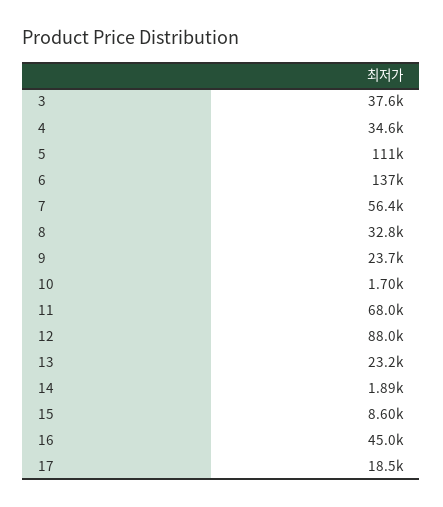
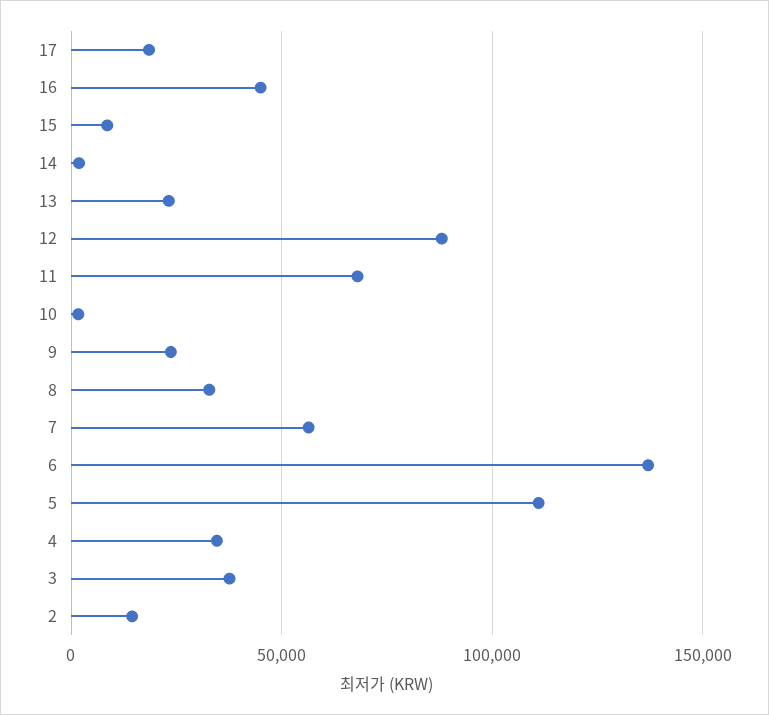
2: none -> 15000

